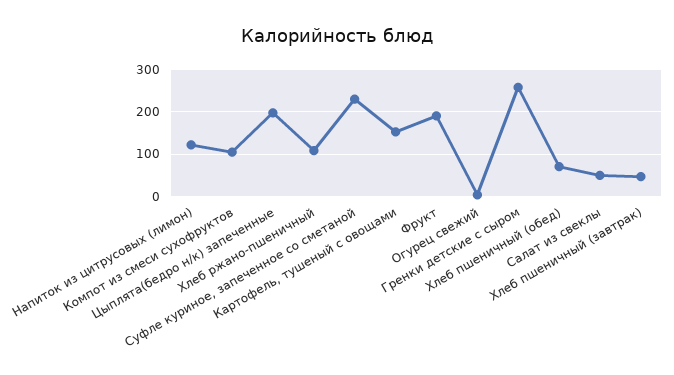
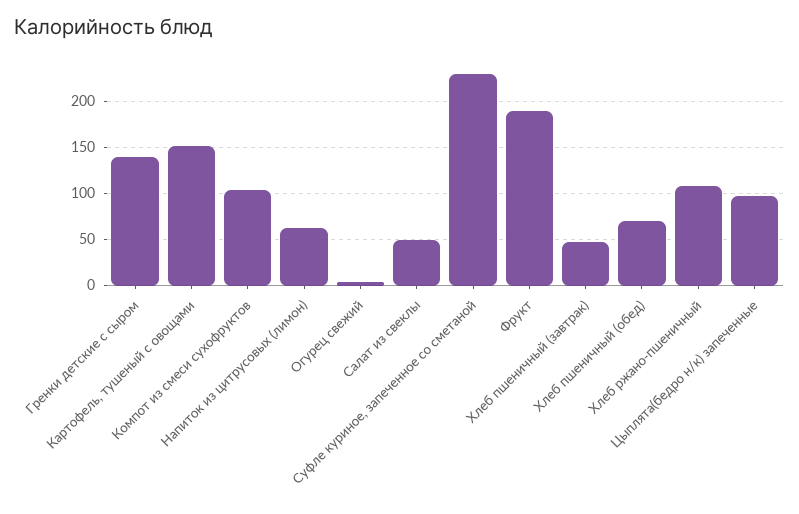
Напиток из цитрусовых (лимон): 120 -> 60
Цыплята(бедро н/к) запеченные: 200 -> 100
Гренки детские с сыром: 260 -> 140

